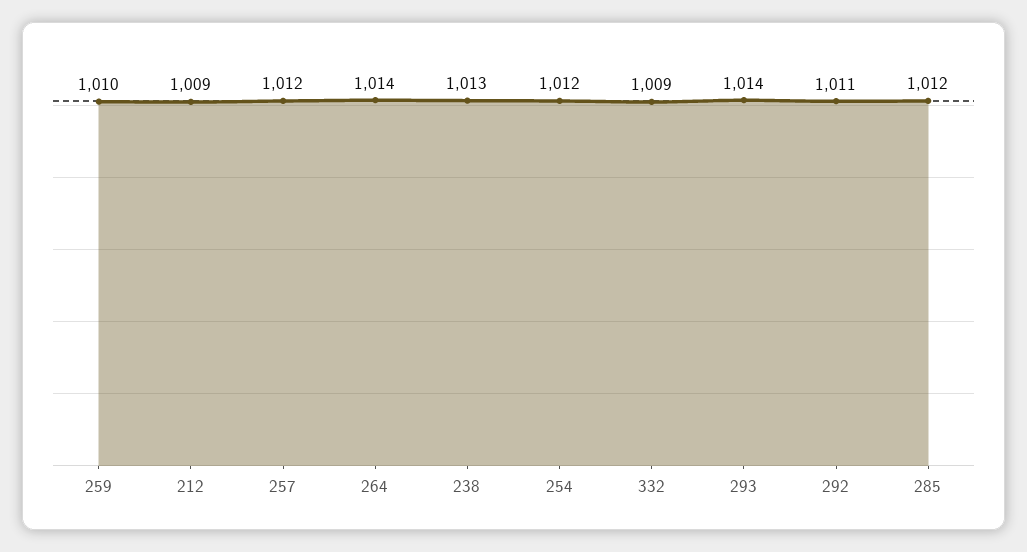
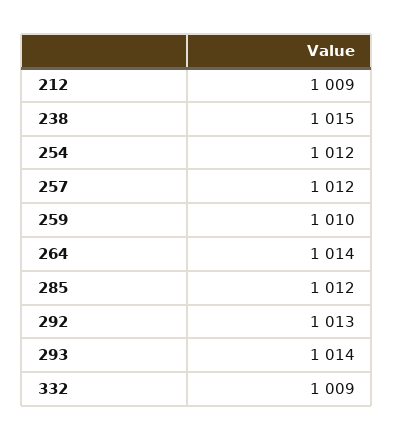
238: 1013 -> 1015
292: 1011 -> 1013

